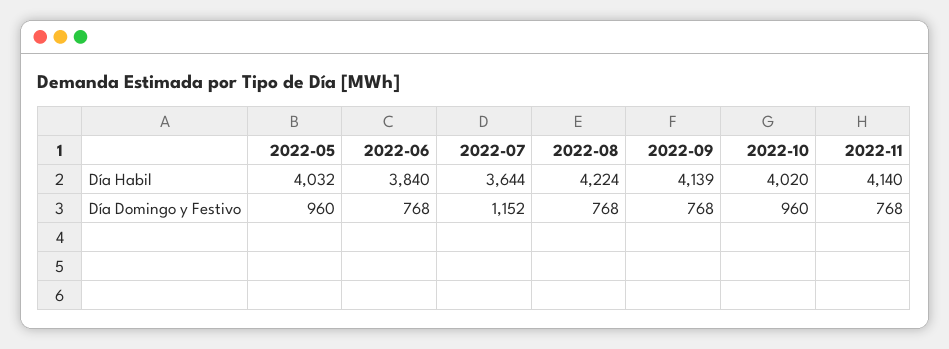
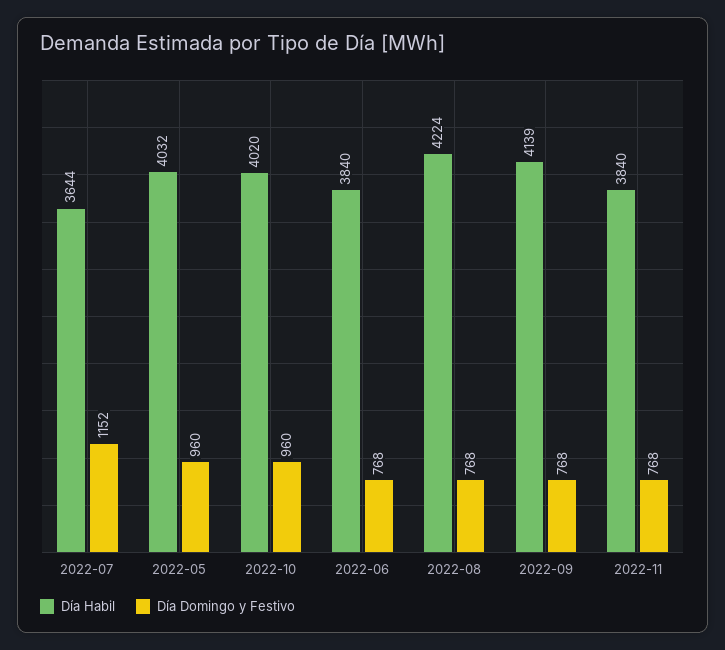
Día Habil, 2022-11: 4140 -> 3840

